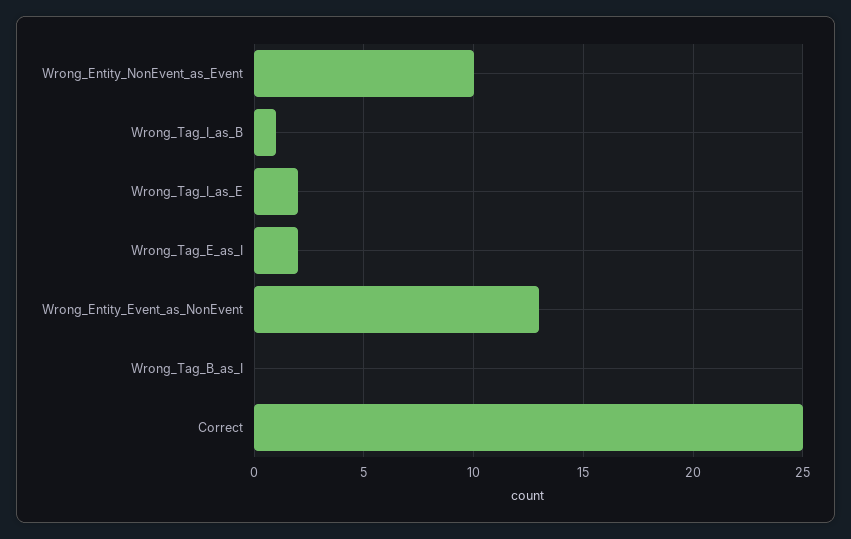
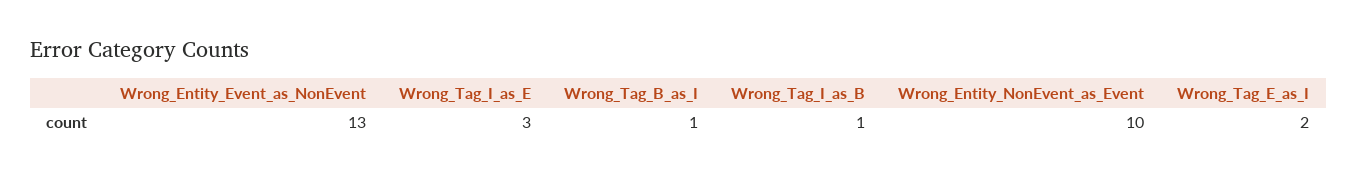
Wrong_Tag_I_as_E: 2 -> 3
Wrong_Tag_B_as_I: 0 -> 1
Correct: 25 -> none

